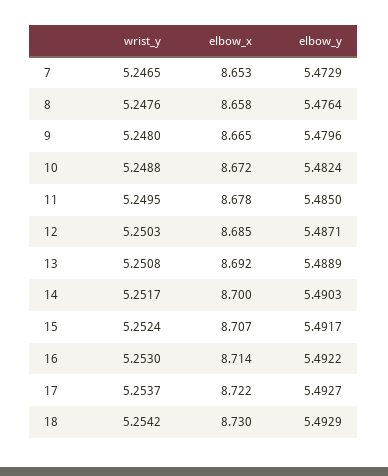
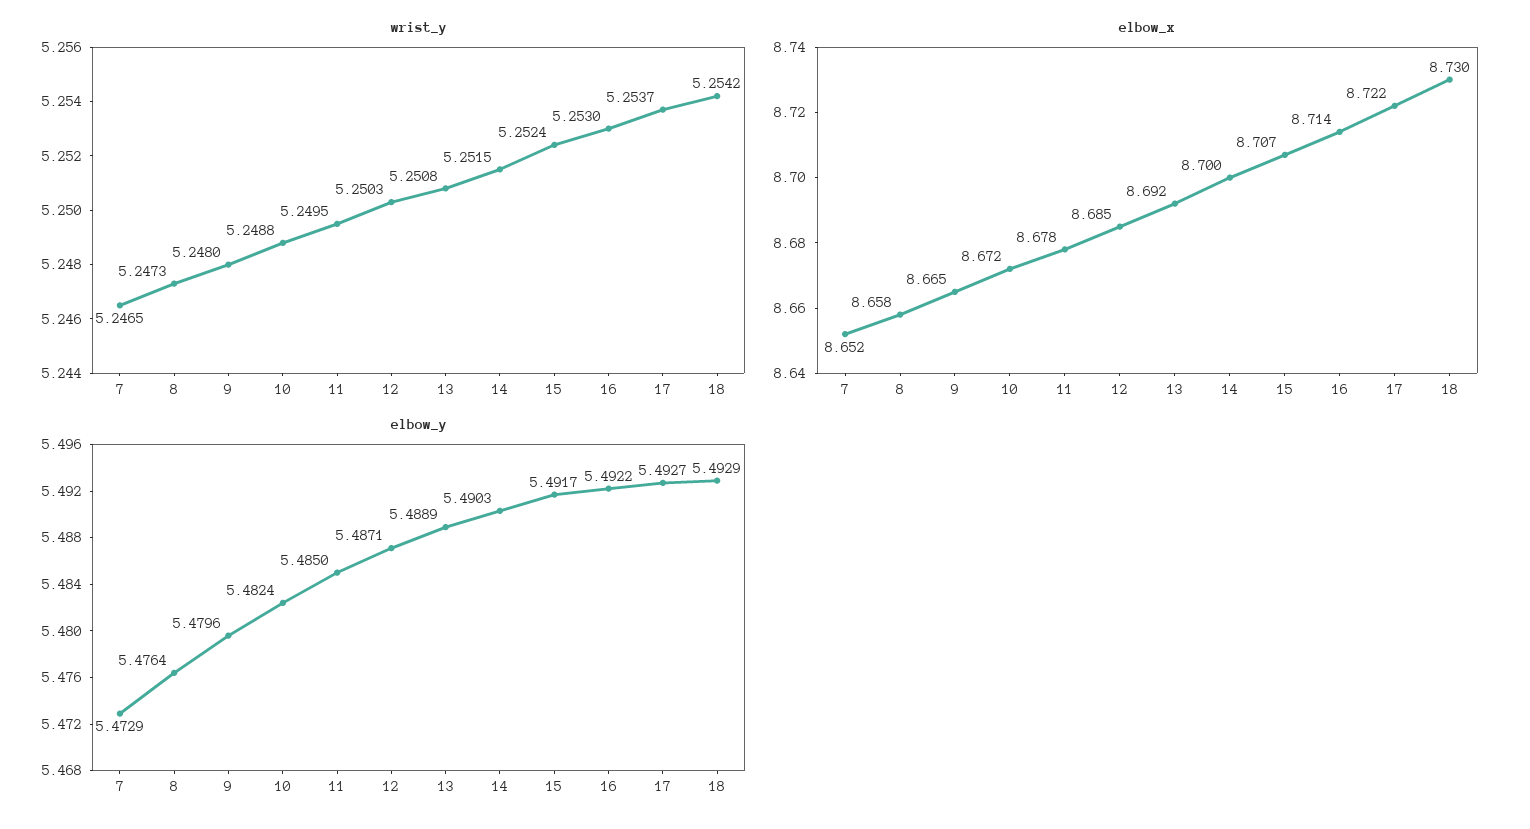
elbow_x, 7: 8.653 -> 8.652
wrist_y, 8: 5.2476 -> 5.2473
wrist_y, 14: 5.2517 -> 5.2515

